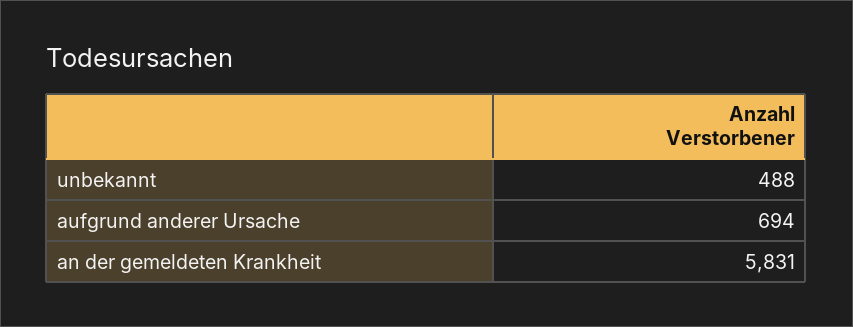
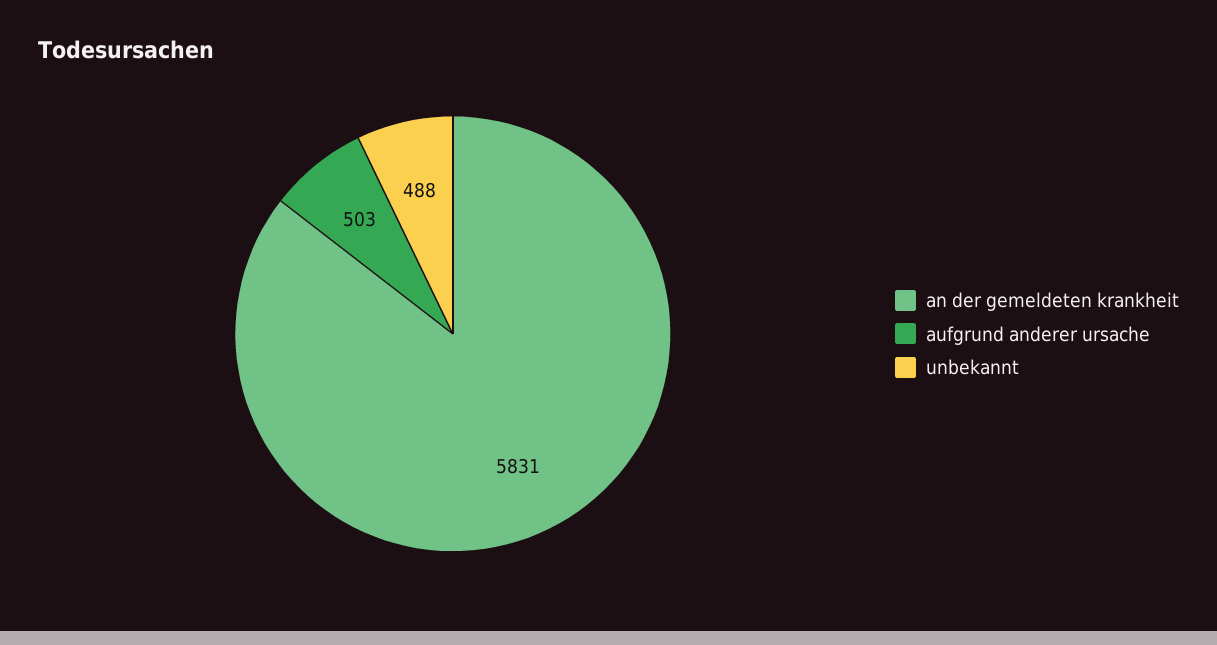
aufgrund anderer Ursache: 694 -> 503

